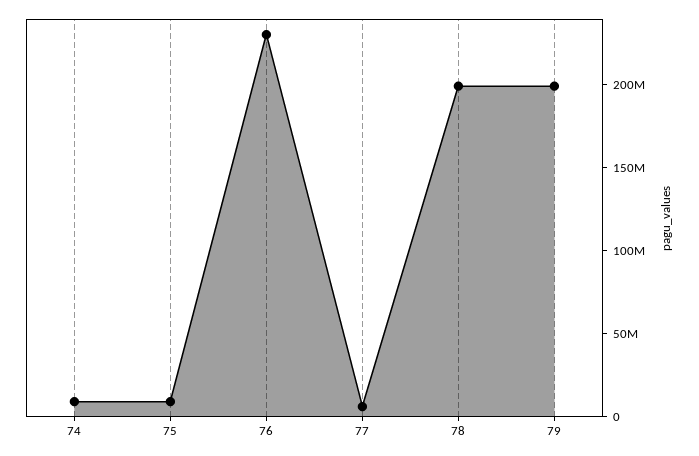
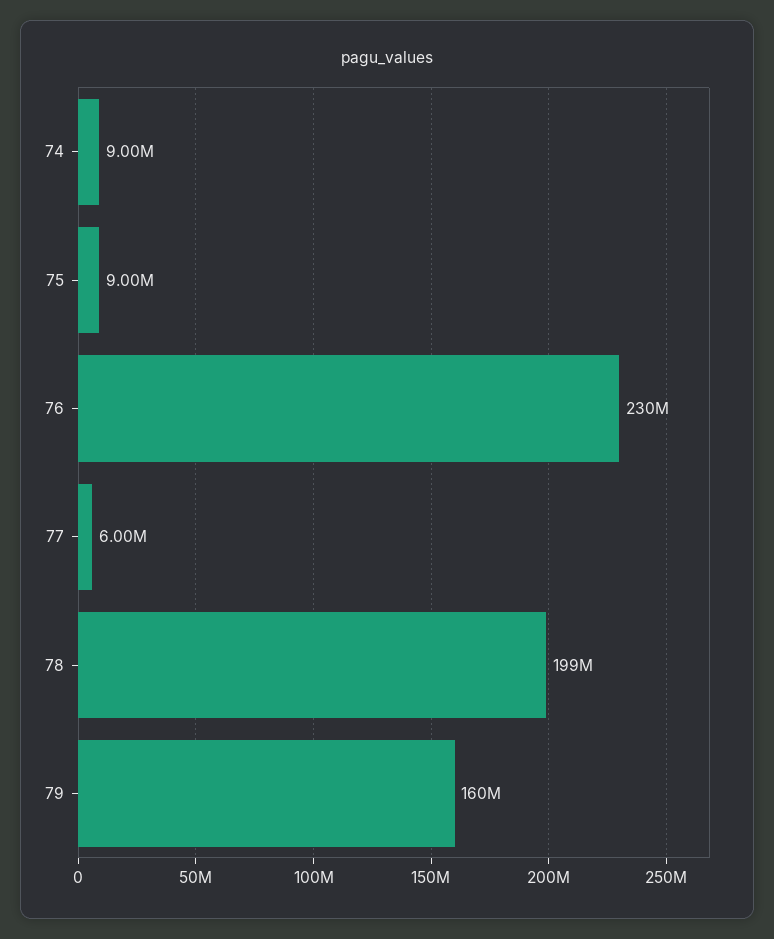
79: 200000000 -> 160000000

